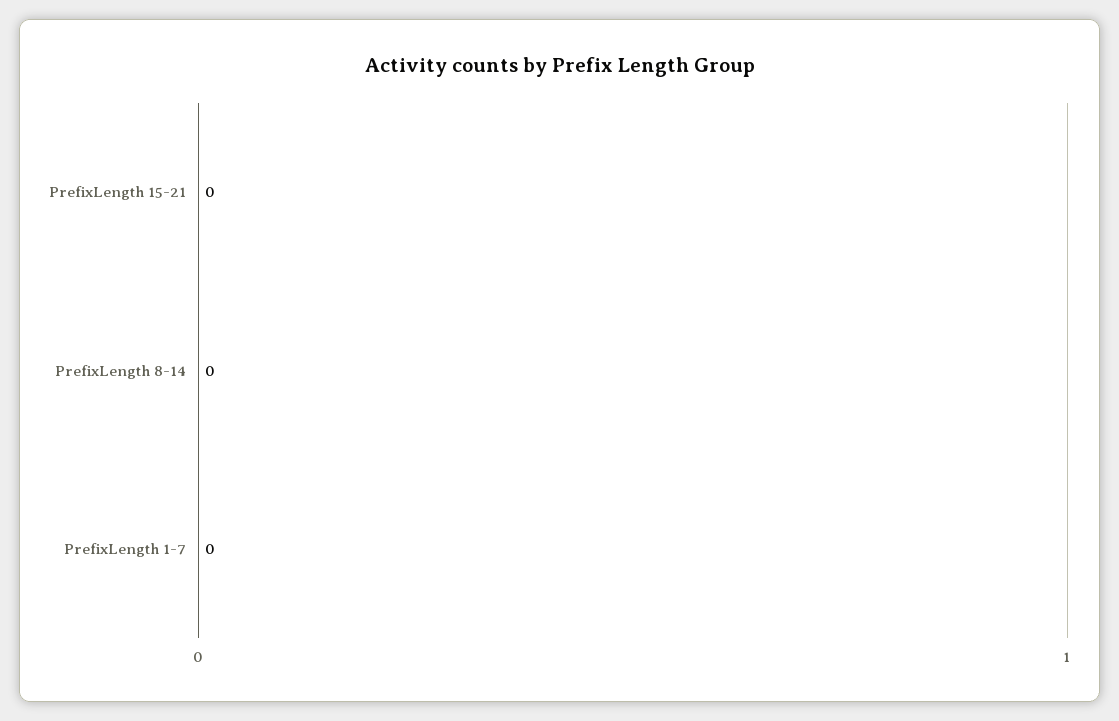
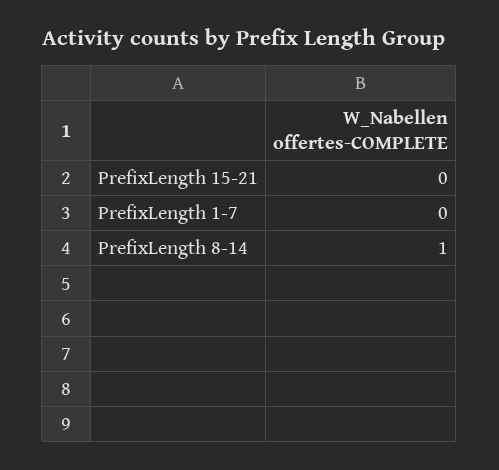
PrefixLength 8-14: 0 -> 1

